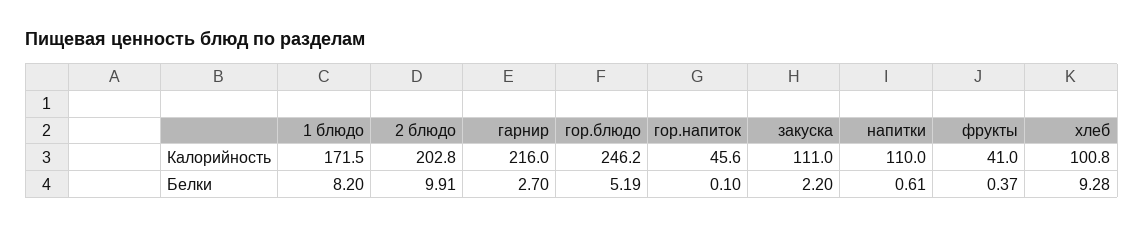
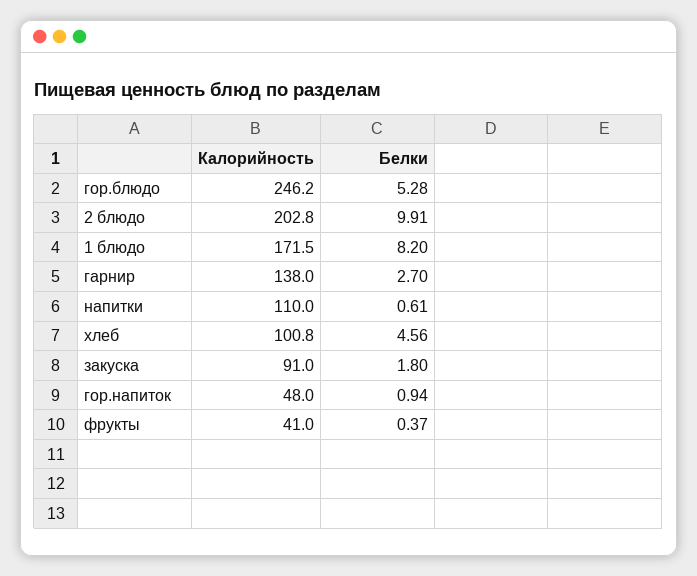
гарнир, Калорийность: 216 -> 138
гор.напиток, Калорийность: 45.6 -> 48
закуска, Калорийность: 111 -> 91
гор.блюдо, Белки: 5.19 -> 5.28
гор.напиток, Белки: 0.1 -> 0.94
закуска, Белки: 2.2 -> 1.8
хлеб, Белки: 9.28 -> 4.56

